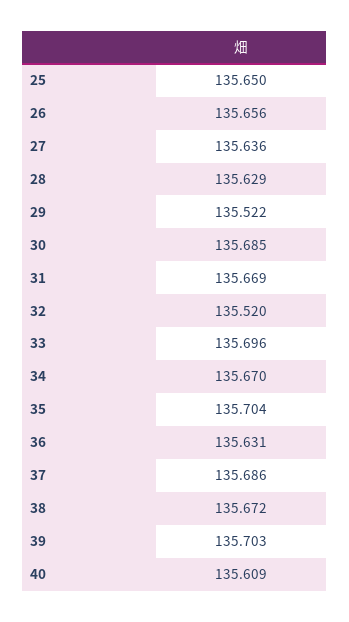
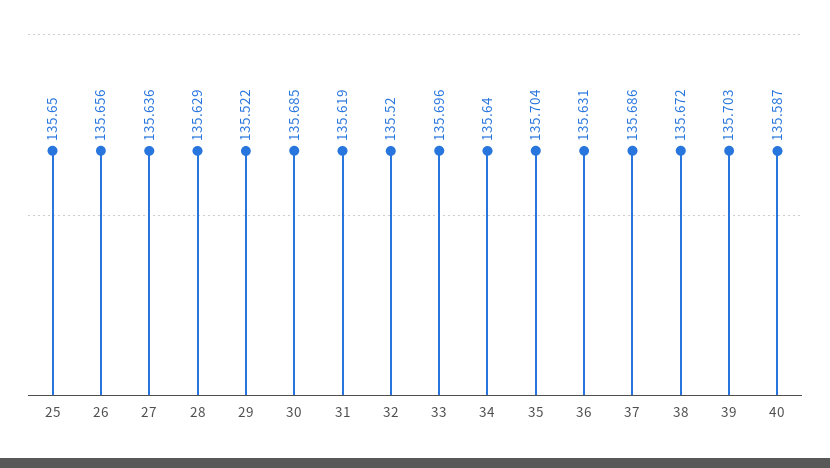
31: 135.669 -> 135.619
34: 135.67 -> 135.64
40: 135.609 -> 135.587

